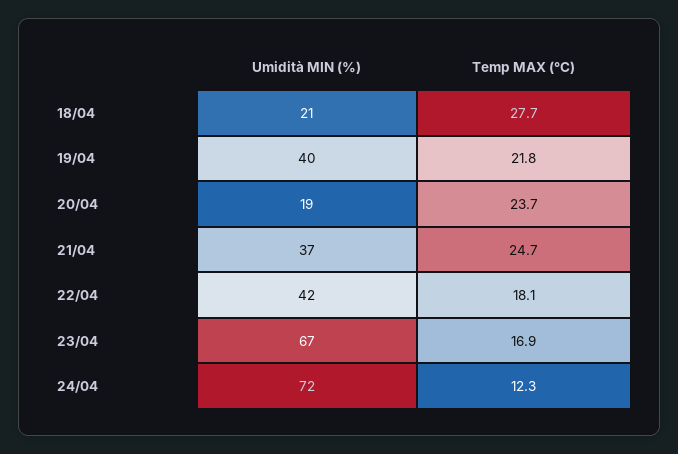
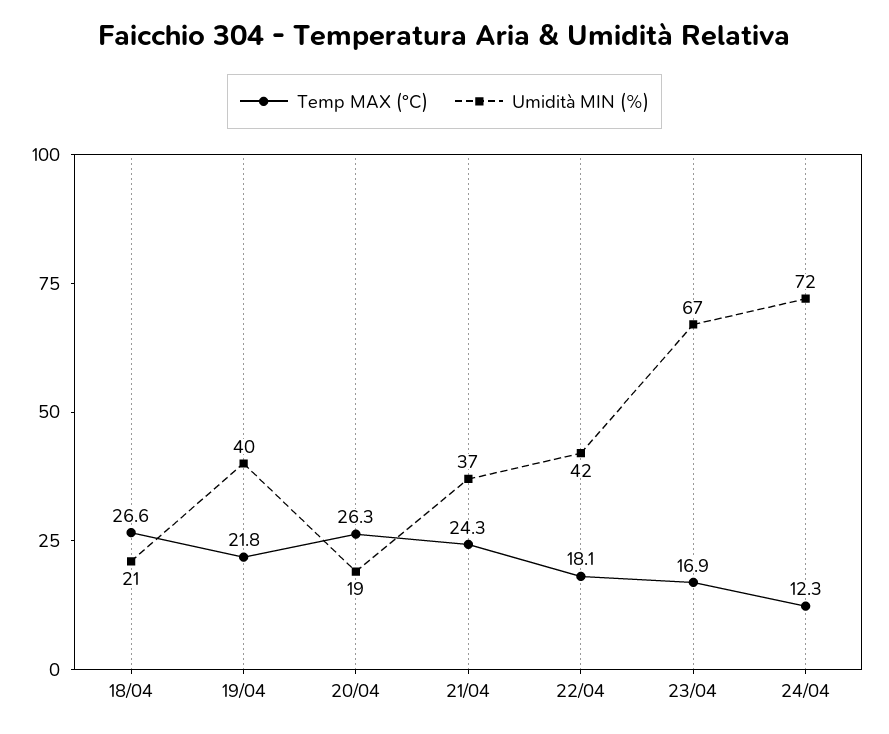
Temp MAX (°C), 18/04: 27.7 -> 26.6
Temp MAX (°C), 20/04: 23.7 -> 26.3
Temp MAX (°C), 21/04: 24.7 -> 24.3

